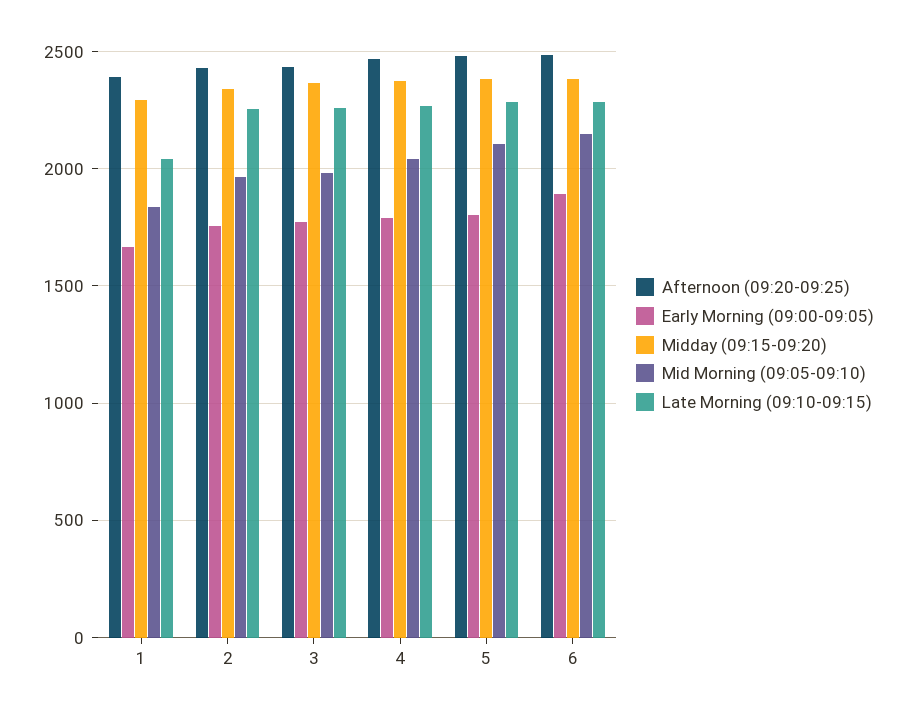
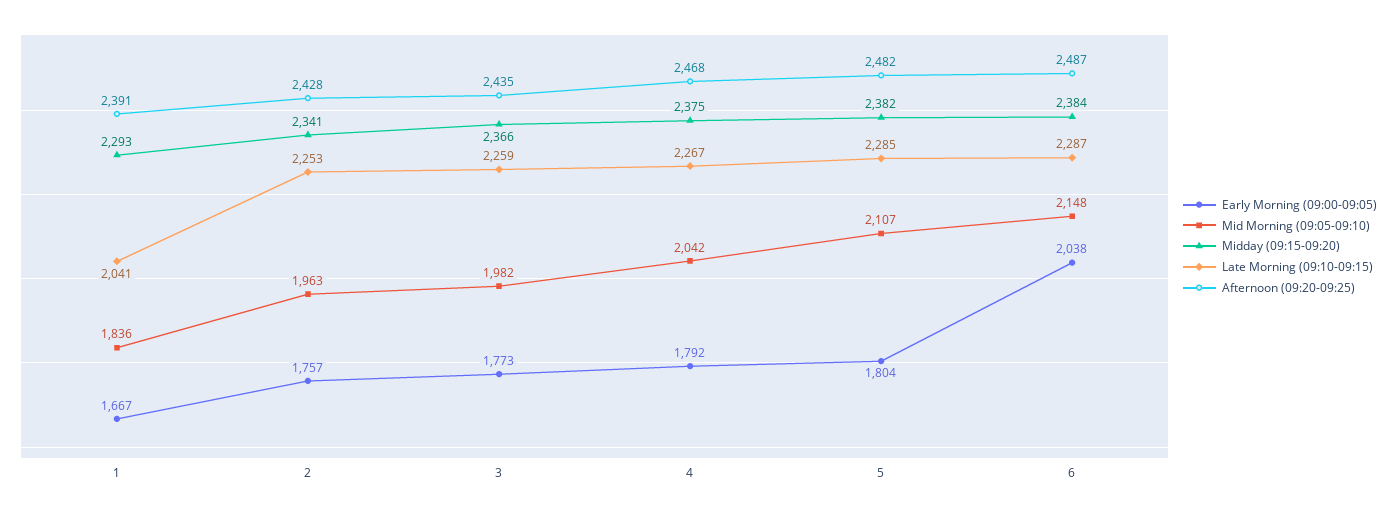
Early Morning (09:00-09:05), 6: 1900 -> 2038

